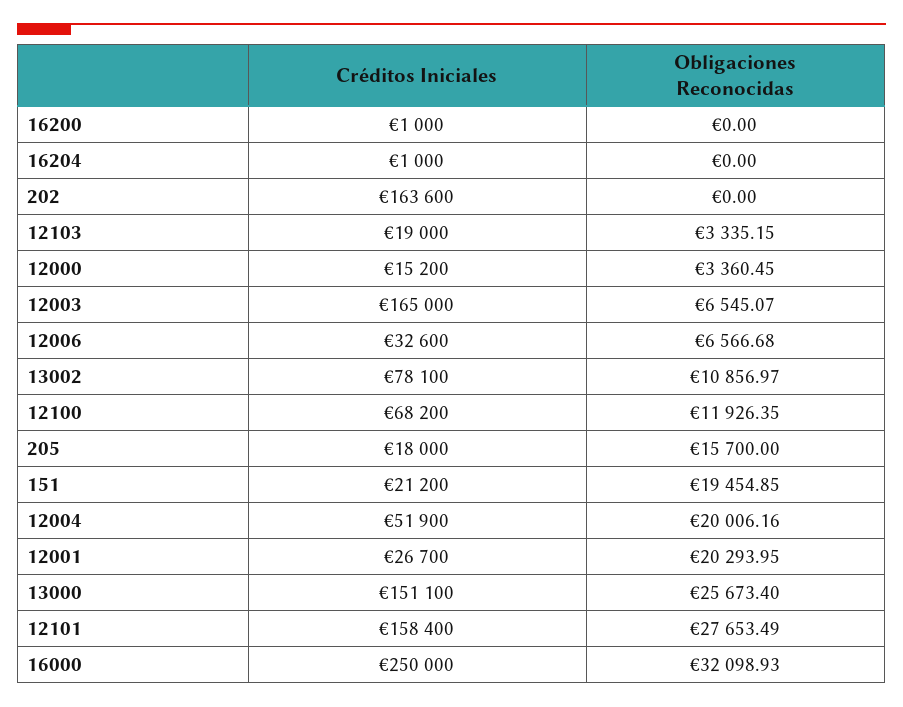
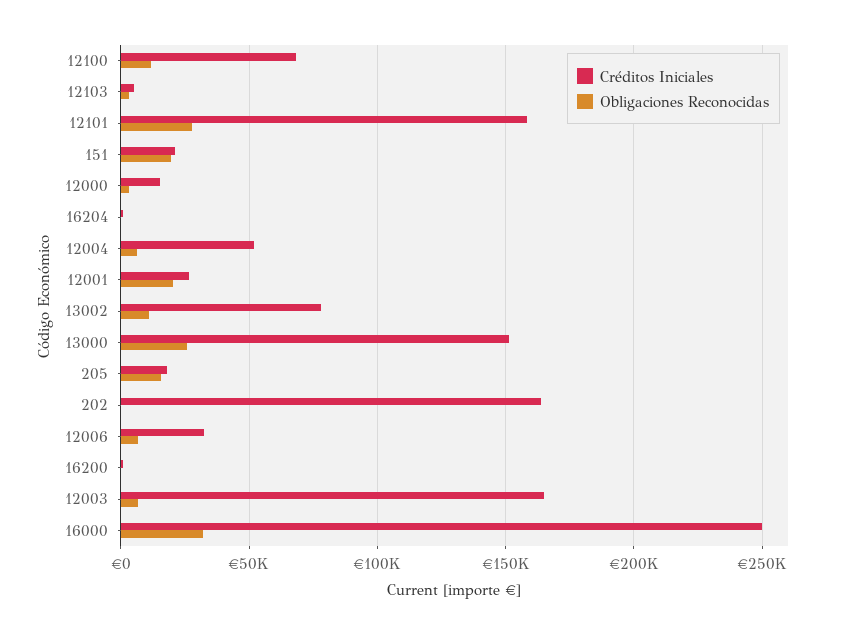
Créditos Iniciales, 12103: 19000 -> 5000
Obligaciones Reconocidas, 12004: 20006.16 -> 5000

